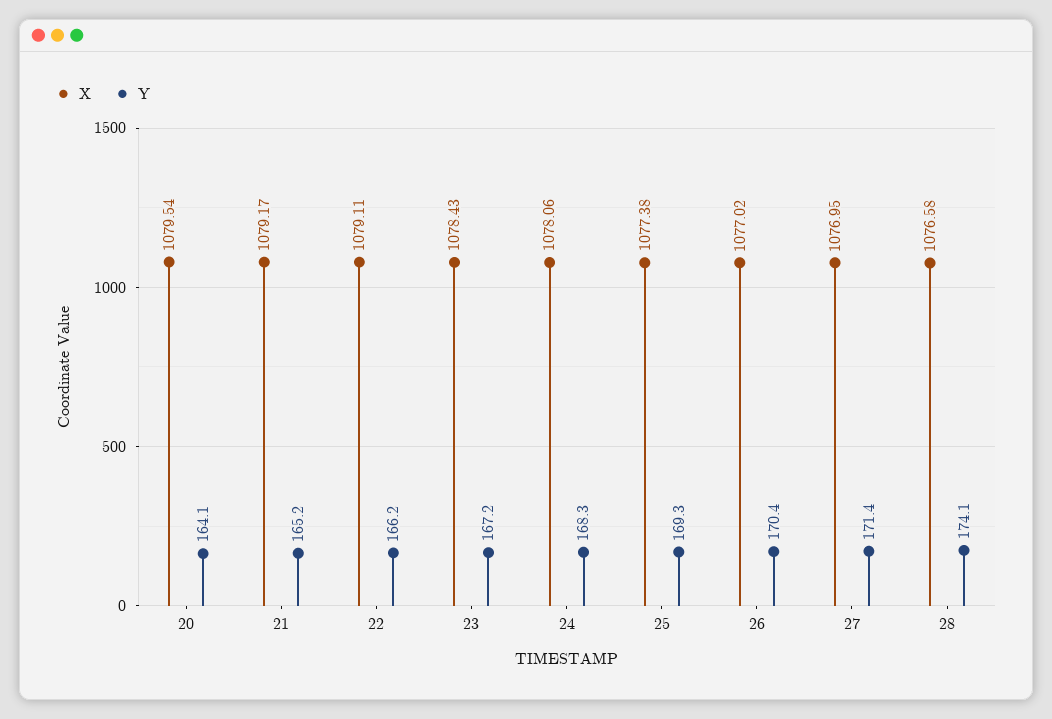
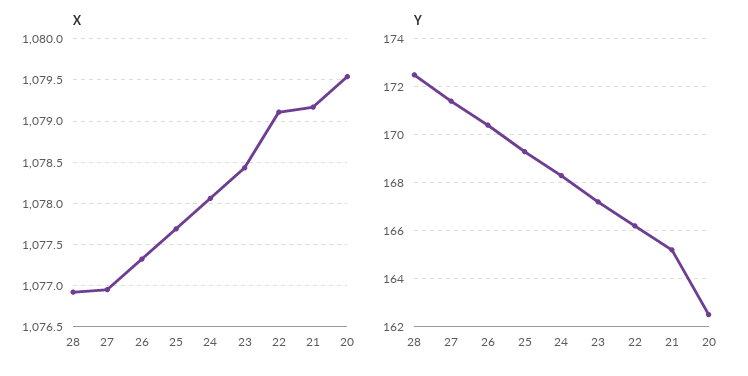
Y, 20: 164.1 -> 162.5
X, 25: 1077.38 -> 1077.7
X, 26: 1077.02 -> 1077.3
X, 28: 1076.58 -> 1076.9
Y, 28: 174.1 -> 172.5

